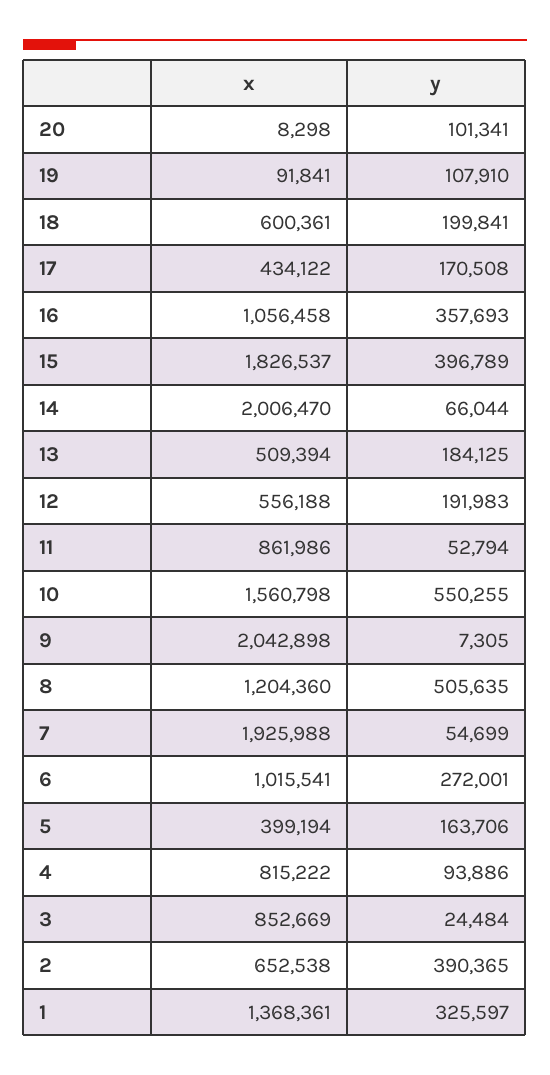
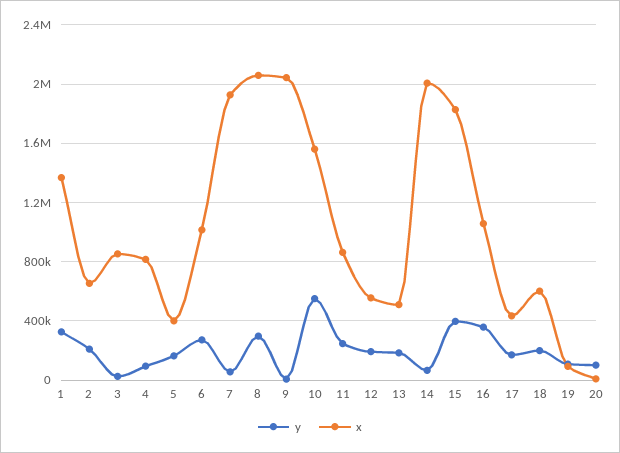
y, 11: 52794 -> 250000
x, 8: 1204360 -> 2050000
y, 8: 505635 -> 300000
y, 2: 390365 -> 200000

